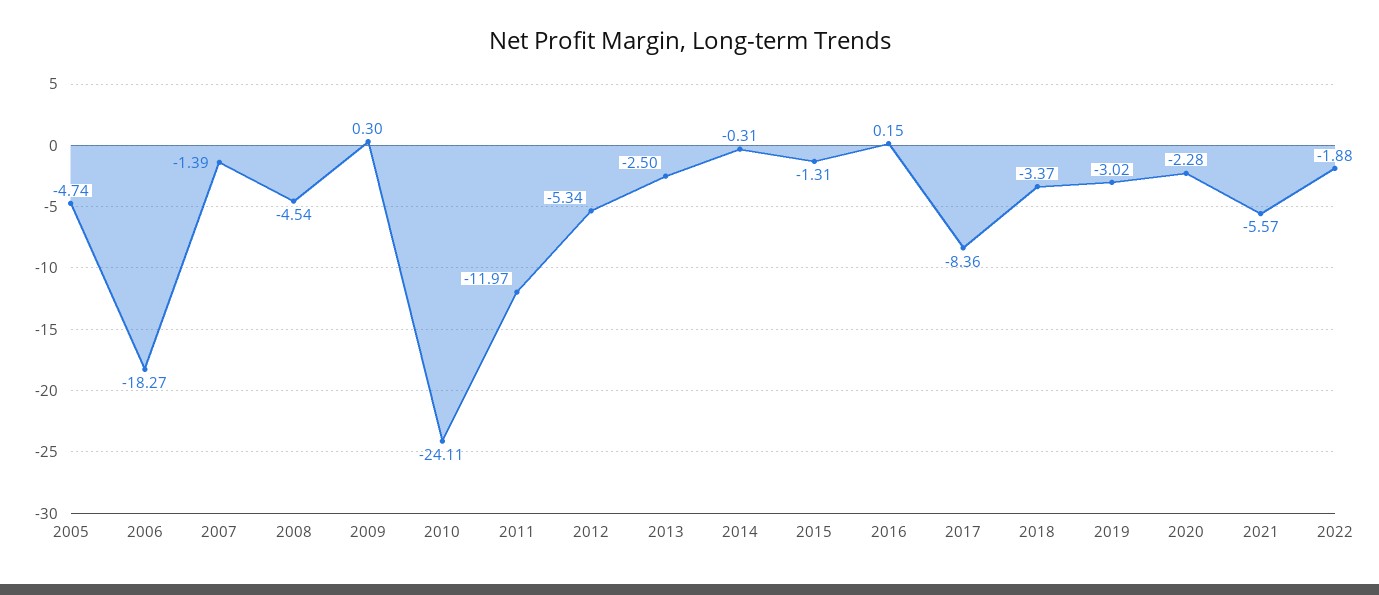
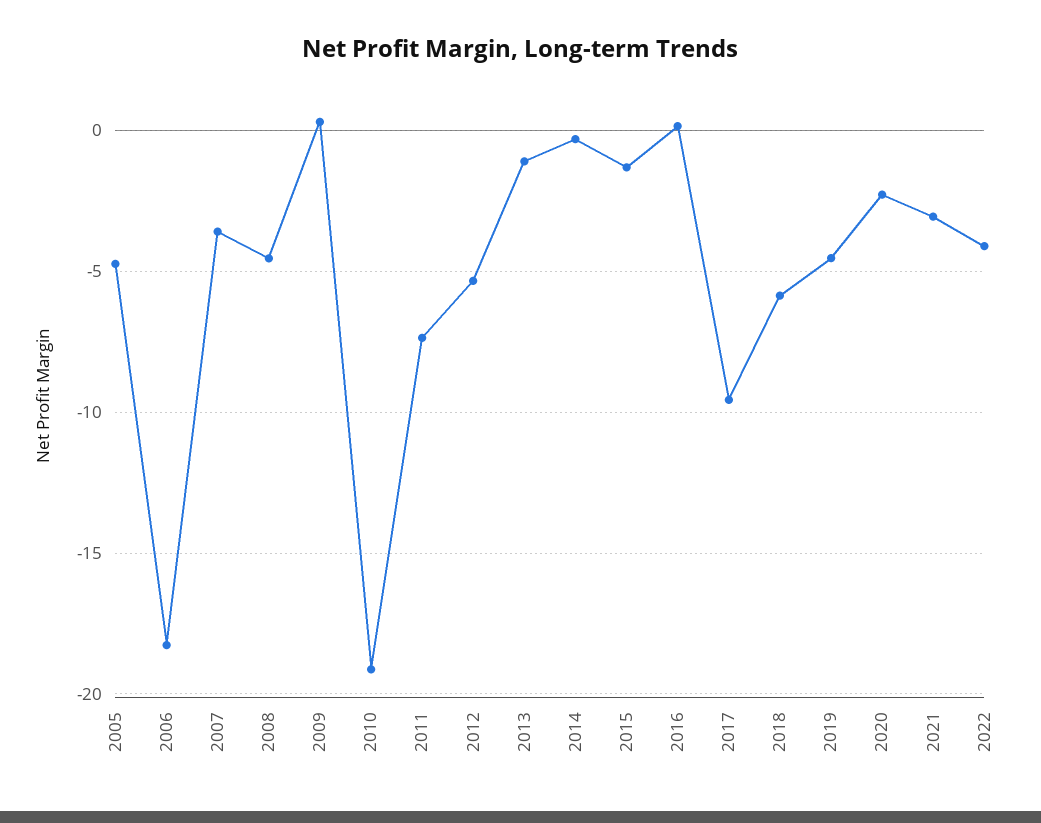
2007: -1.39 -> -3.5
2010: -24.11 -> -19
2011: -11.97 -> -7.5
2013: -2.5 -> -1
2017: -8.36 -> -9.5
2018: -3.37 -> -6
2019: -3.02 -> -4.5
2021: -5.57 -> -3
2022: -1.88 -> -4

